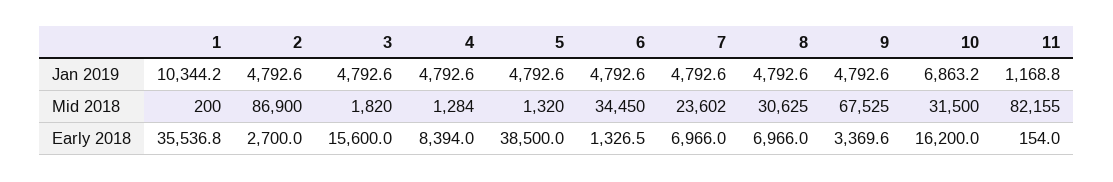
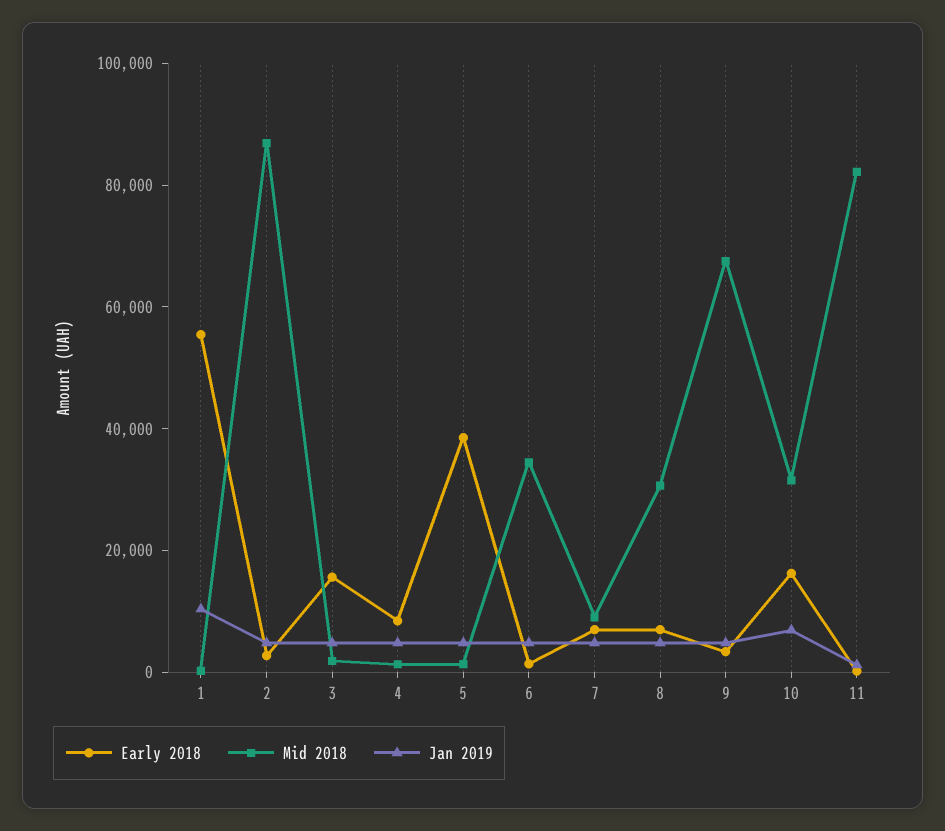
Mid 2018, 7: 23602 -> 10000
Early 2018, 1: 35536.8 -> 55000

